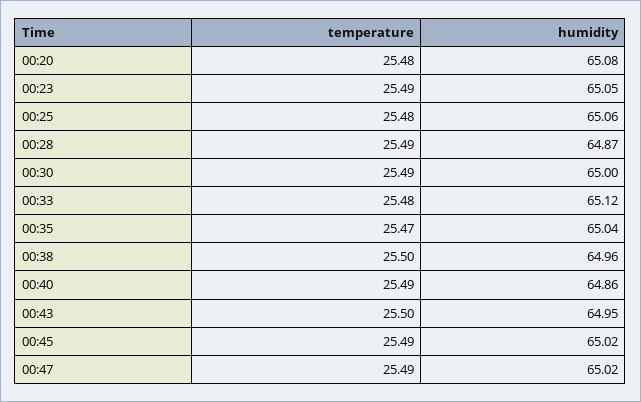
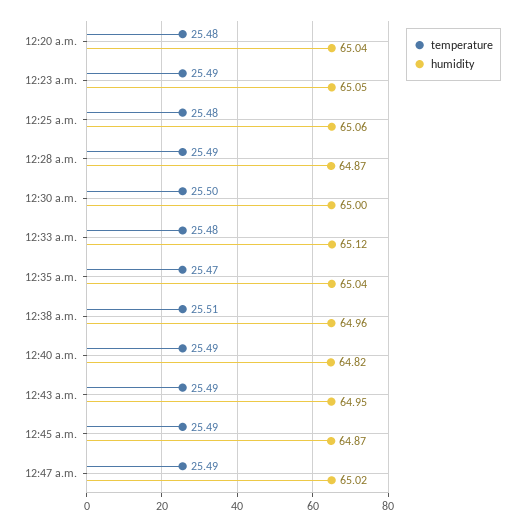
humidity, 00:20: 65.08 -> 65.04
temperature, 00:30: 25.49 -> 25.5
temperature, 00:38: 25.5 -> 25.51
humidity, 00:40: 64.86 -> 64.82
temperature, 00:43: 25.5 -> 25.49
humidity, 00:45: 65.02 -> 64.87

